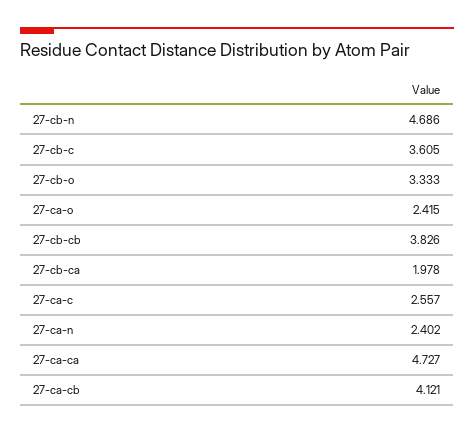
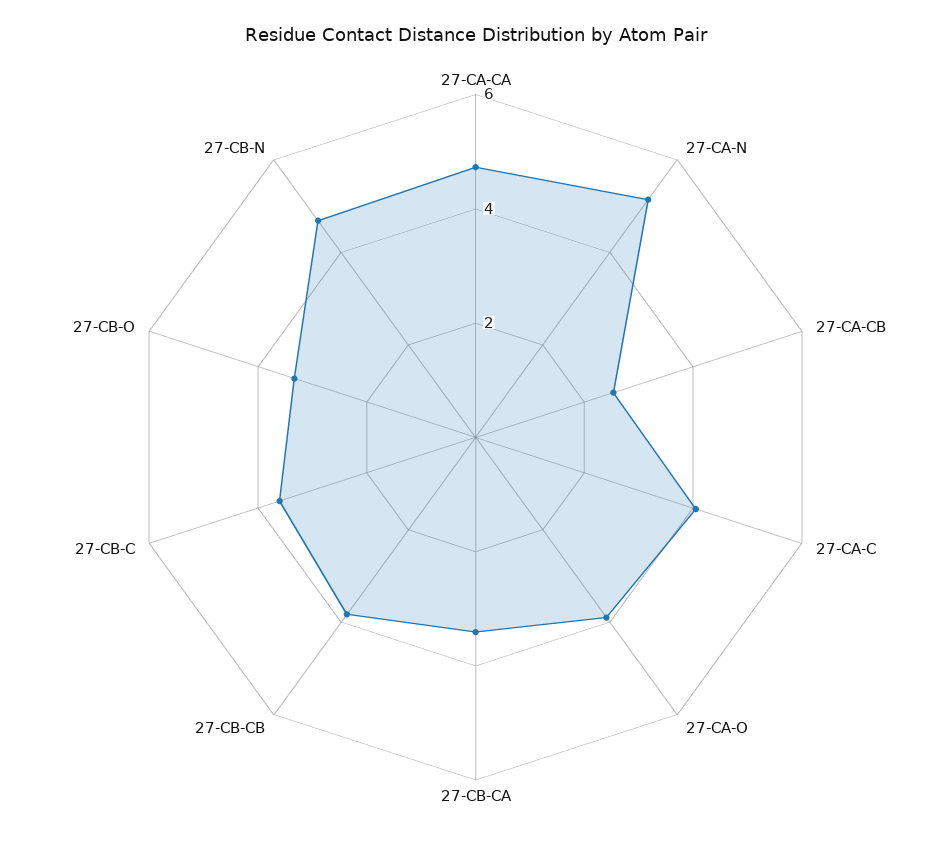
27-ca-o: 2.415 -> 4
27-cb-ca: 1.978 -> 3.5
27-ca-c: 2.557 -> 4
27-ca-n: 2.402 -> 5
27-ca-cb: 4.121 -> 2.5

